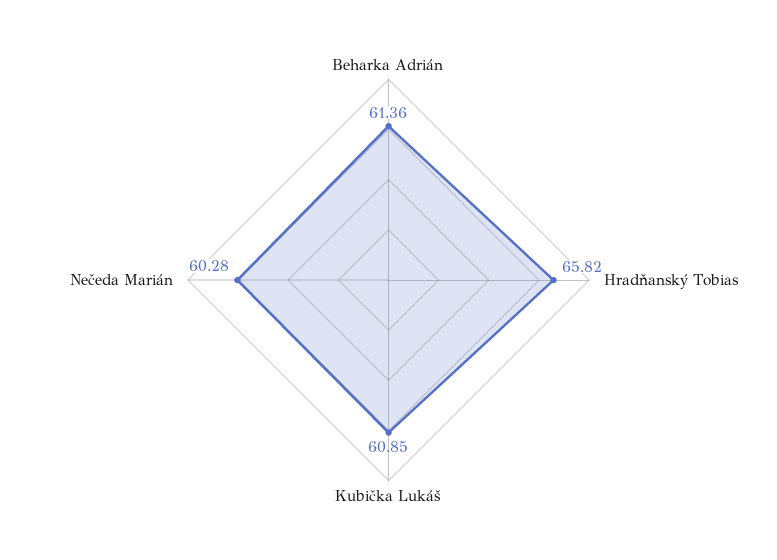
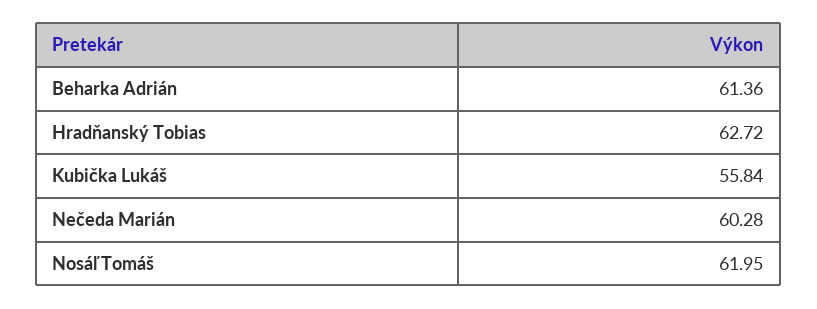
Hradňanský Tobias: 65.82 -> 62.72
Kubička Lukáš: 60.85 -> 55.84
Nosáľ Tomáš: none -> 61.95

